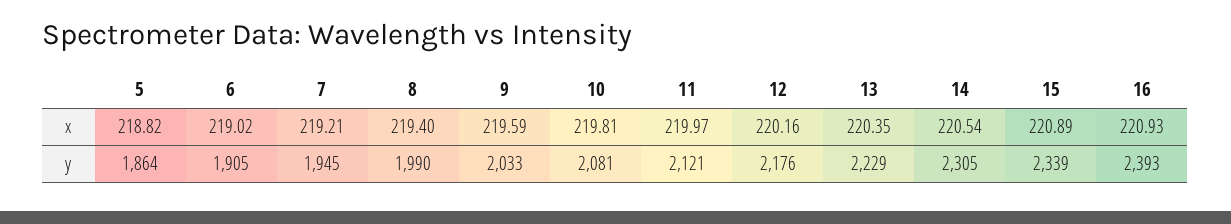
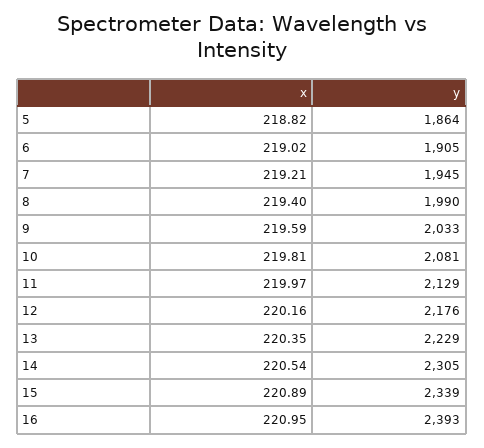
16, x: 220.93 -> 220.95
11, y: 2121 -> 2129

